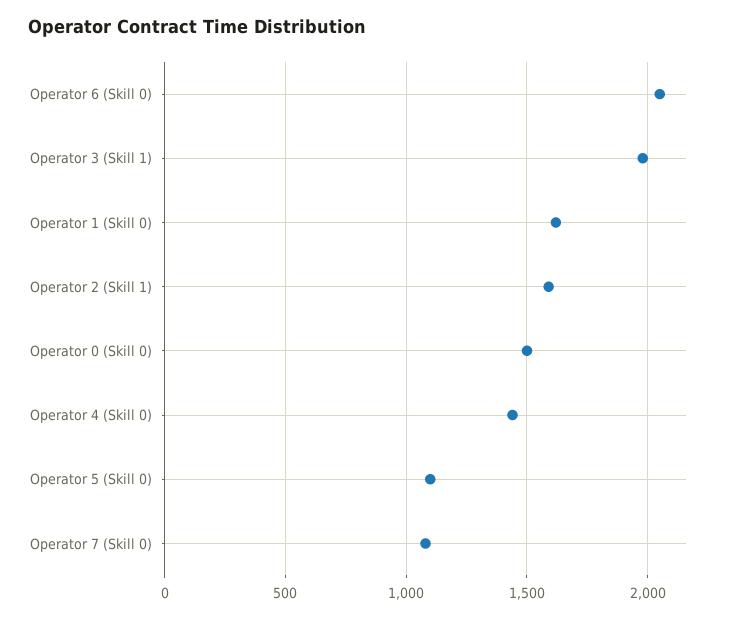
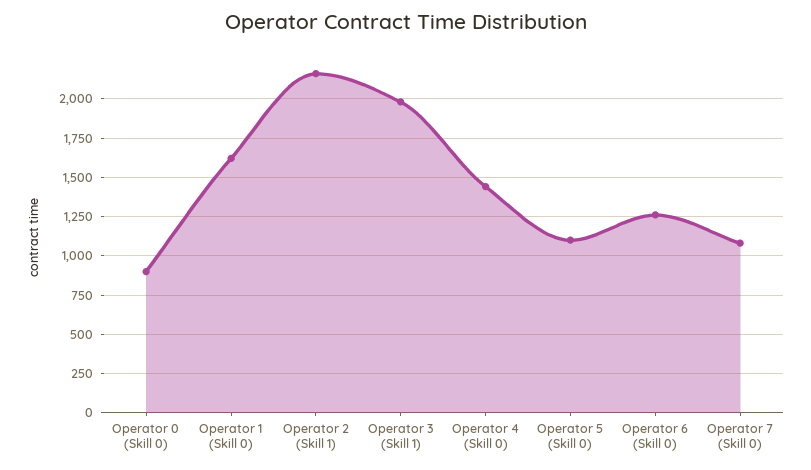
Operator 6 (Skill 0): 2050 -> 1250
Operator 2 (Skill 1): 1600 -> 2150
Operator 0 (Skill 0): 1500 -> 900

